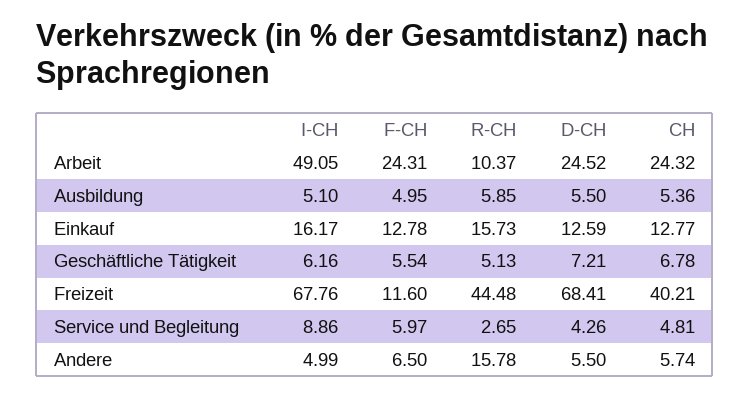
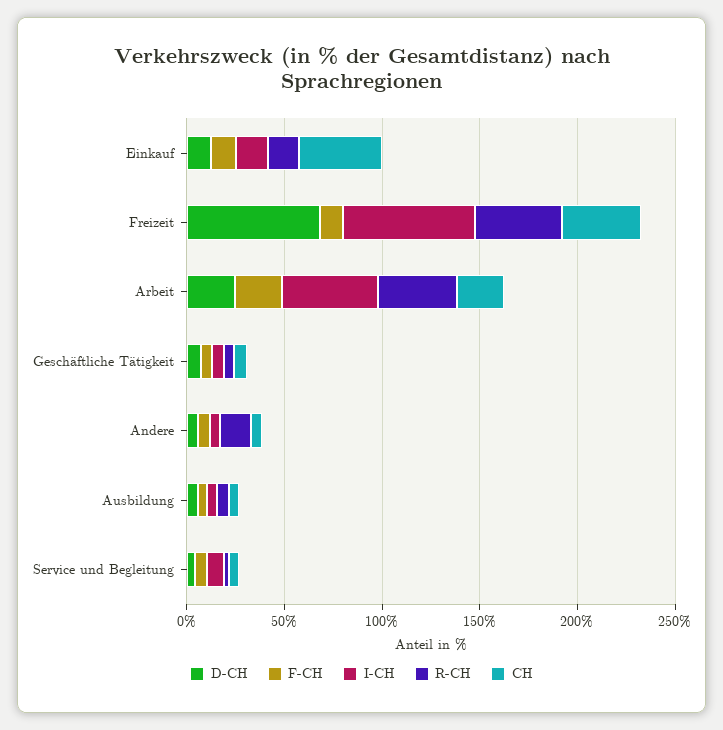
R-CH, Arbeit: 10.37 -> 40
CH, Einkauf: 12.77 -> 40

